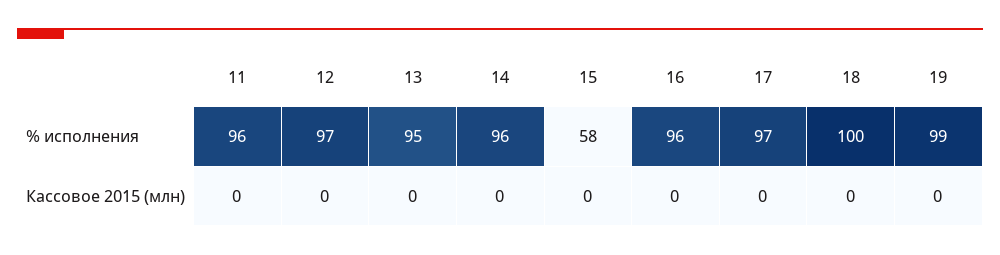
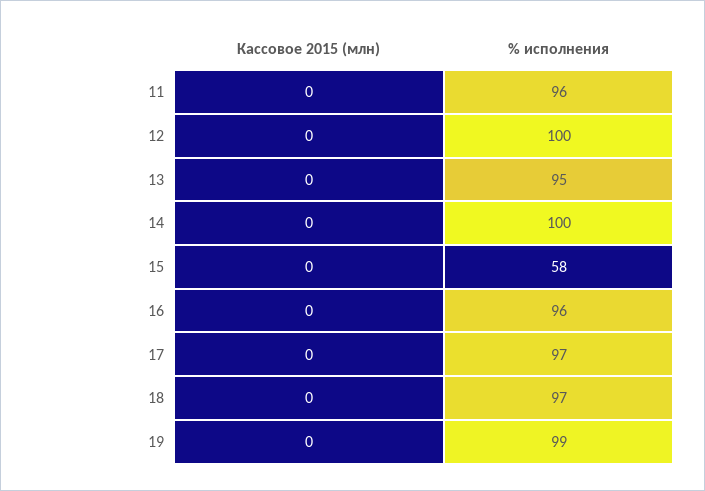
12, % исполнения: 97 -> 100
14, % исполнения: 96 -> 100
18, % исполнения: 100 -> 97

